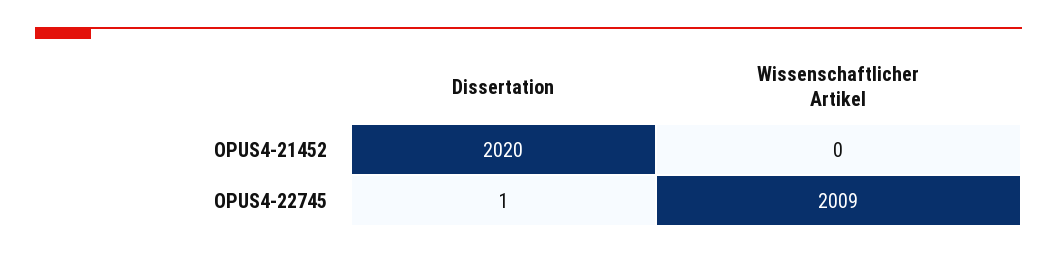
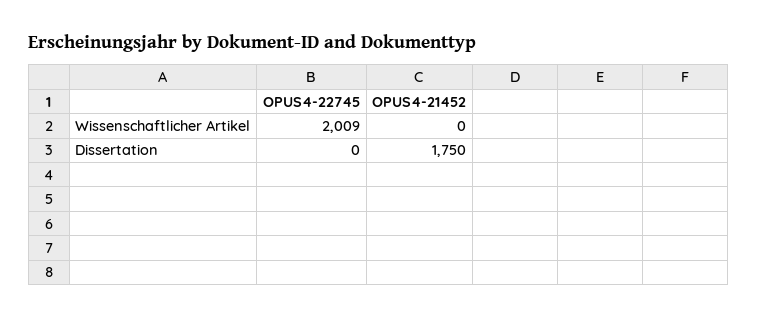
Dissertation, OPUS4-21452: 2020 -> 1750
Dissertation, OPUS4-22745: 1 -> 0

